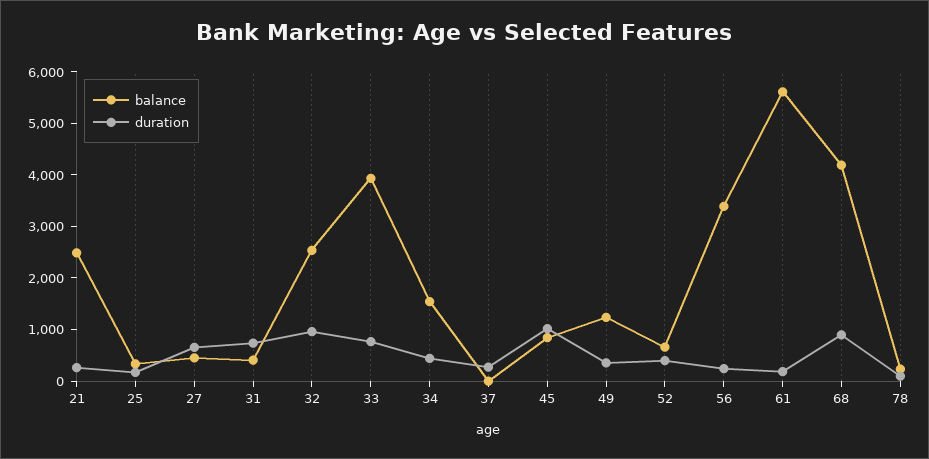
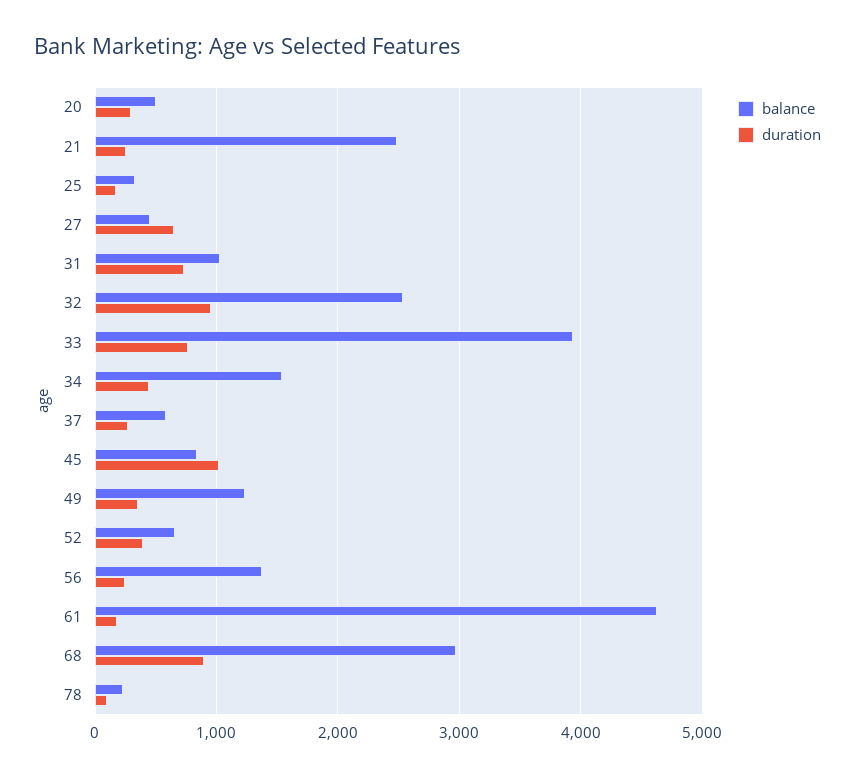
balance, 31: 400 -> 1000
balance, 37: 0 -> 600
balance, 56: 3400 -> 1400
balance, 61: 5600 -> 4600
balance, 68: 4200 -> 3000
balance, 20: none -> 500
duration, 20: none -> 300

